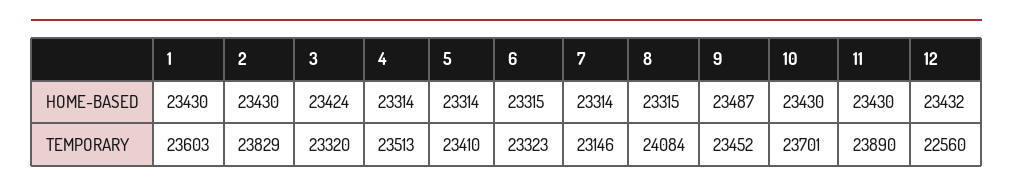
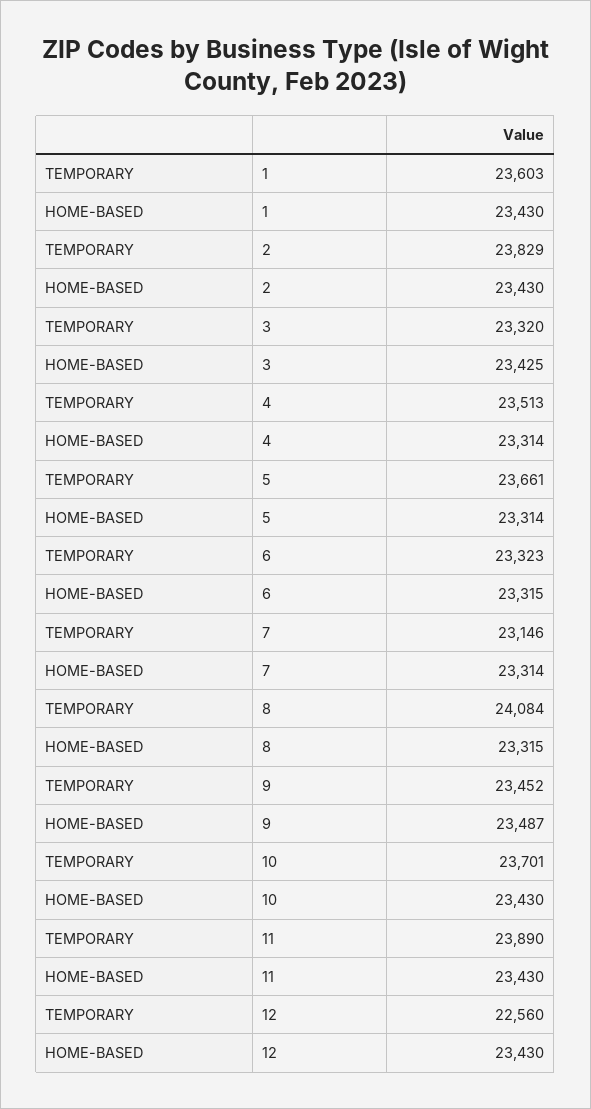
3, HOME-BASED: 23424 -> 23425
12, HOME-BASED: 23432 -> 23430
5, TEMPORARY: 23410 -> 23661

